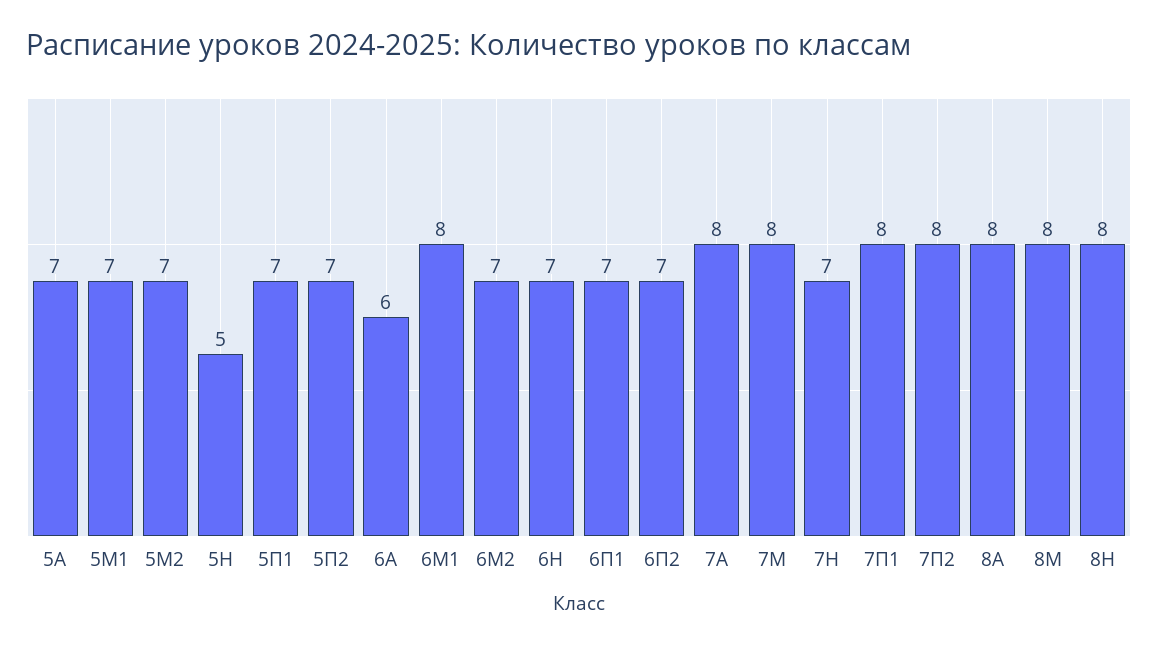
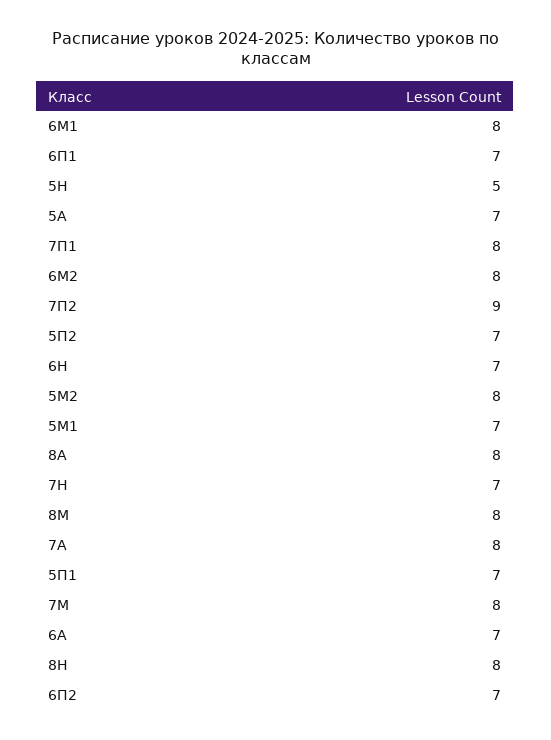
5М2: 7 -> 8
6А: 6 -> 7
6М2: 7 -> 8
7П2: 8 -> 9

